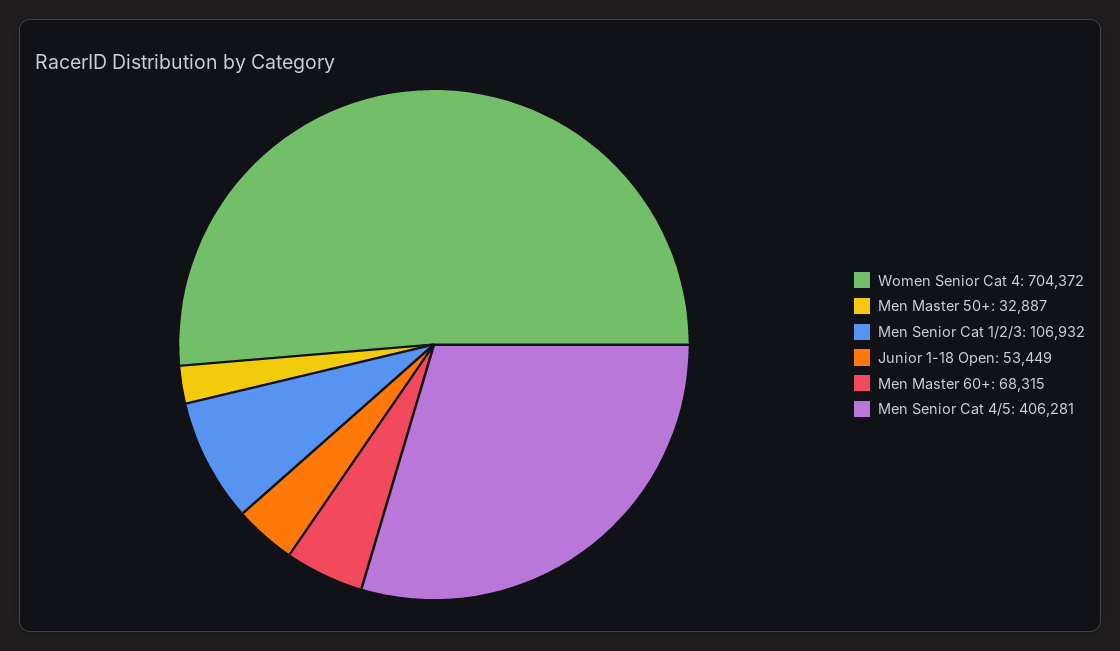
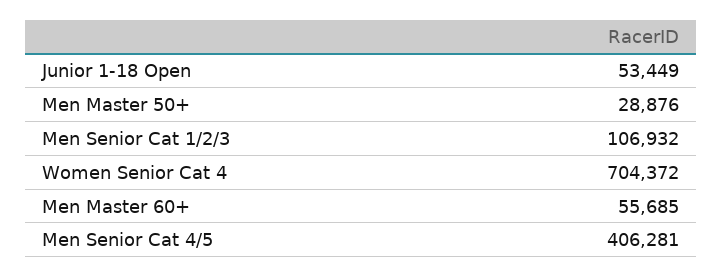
Men Master 50+: 32887 -> 28876
Men Master 60+: 68315 -> 55685

